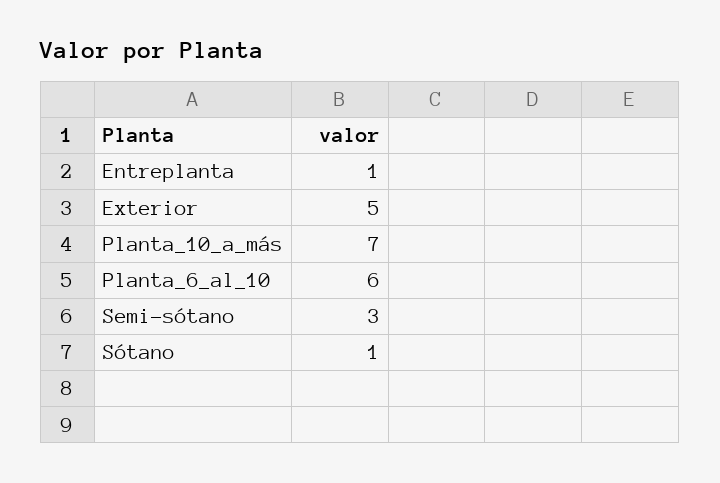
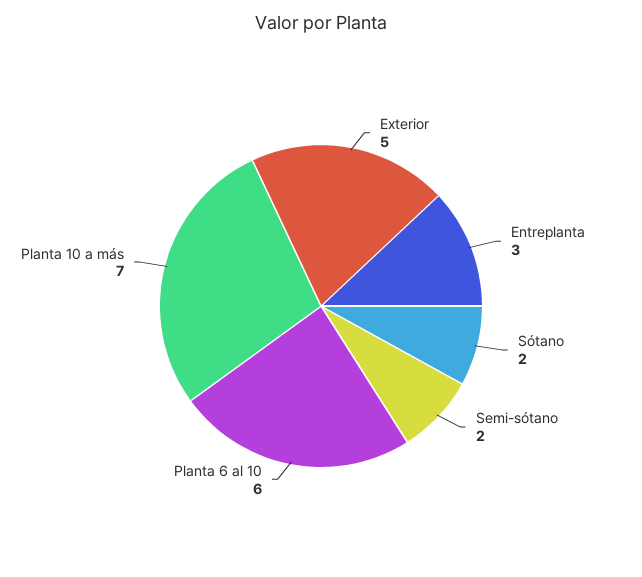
Entreplanta: 1 -> 3
Semi-sótano: 3 -> 2
Sótano: 1 -> 2

